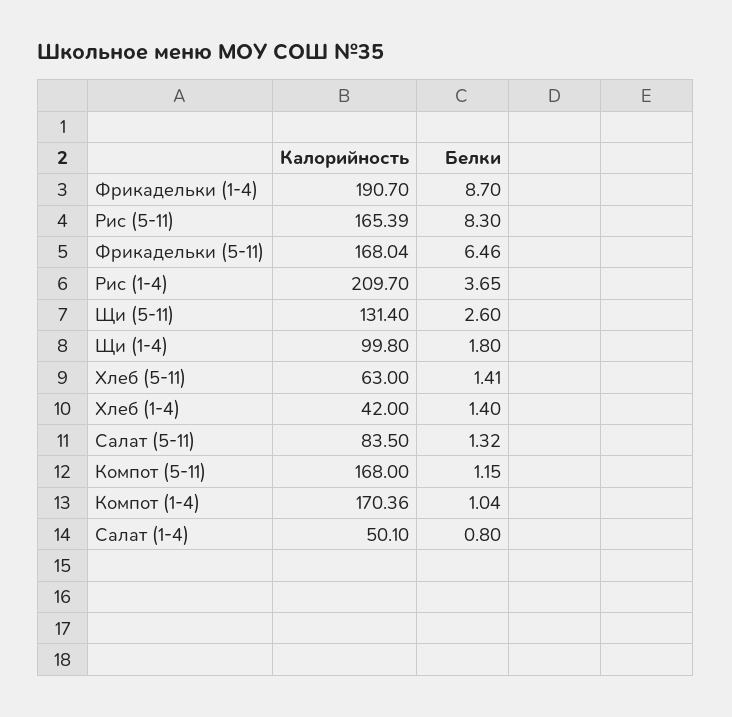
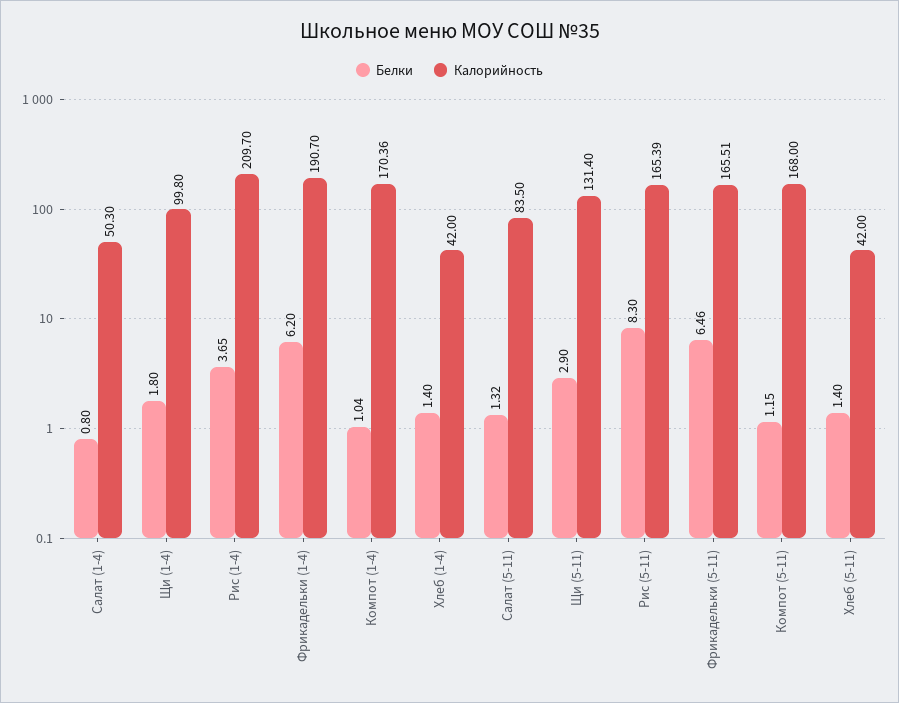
Белки, Фрикадельки (1-4): 8.7 -> 6.2
Калорийность, Фрикадельки (5-11): 168.04 -> 165.51
Белки, Щи (5-11): 2.6 -> 2.9
Калорийность, Хлеб (5-11): 63 -> 42
Белки, Хлеб (5-11): 1.41 -> 1.4
Калорийность, Салат (1-4): 50.1 -> 50.3

